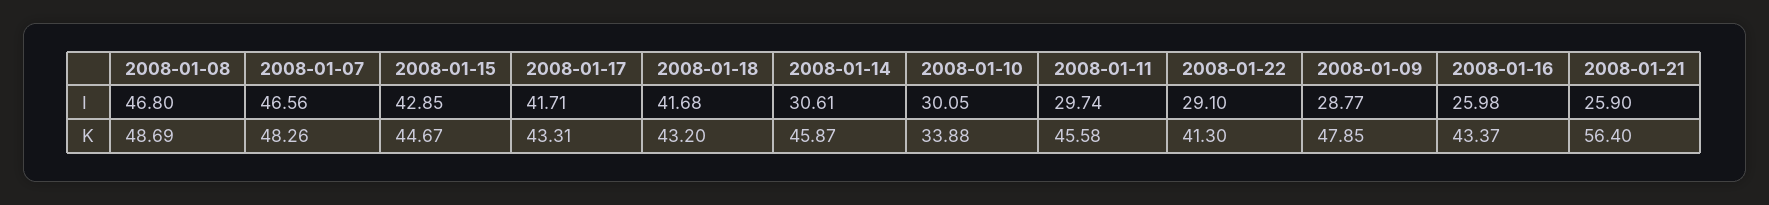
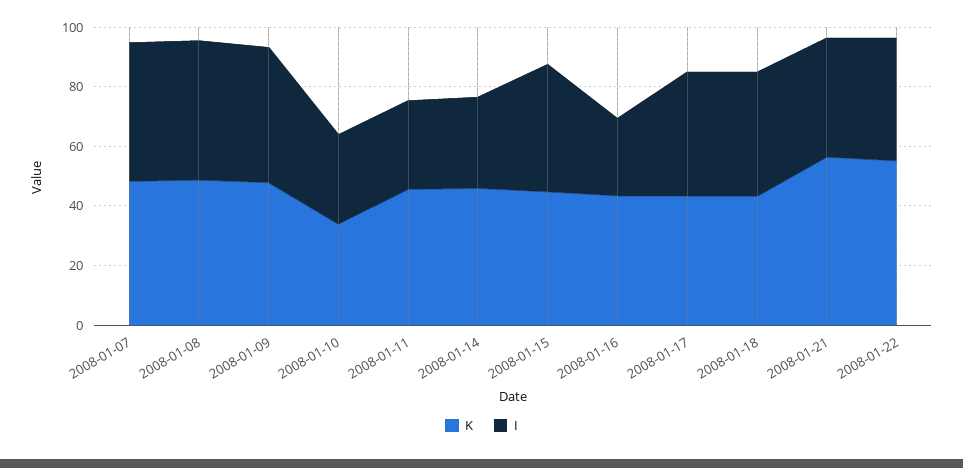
I, 2008-01-22: 29.1 -> 40
I, 2008-01-09: 28.77 -> 45
I, 2008-01-21: 25.9 -> 40
K, 2008-01-22: 41.3 -> 55

